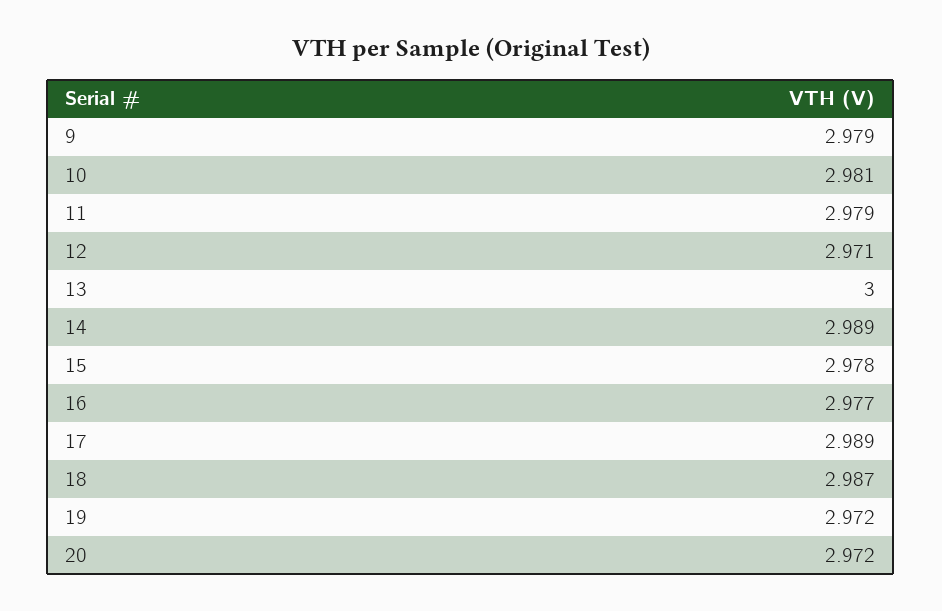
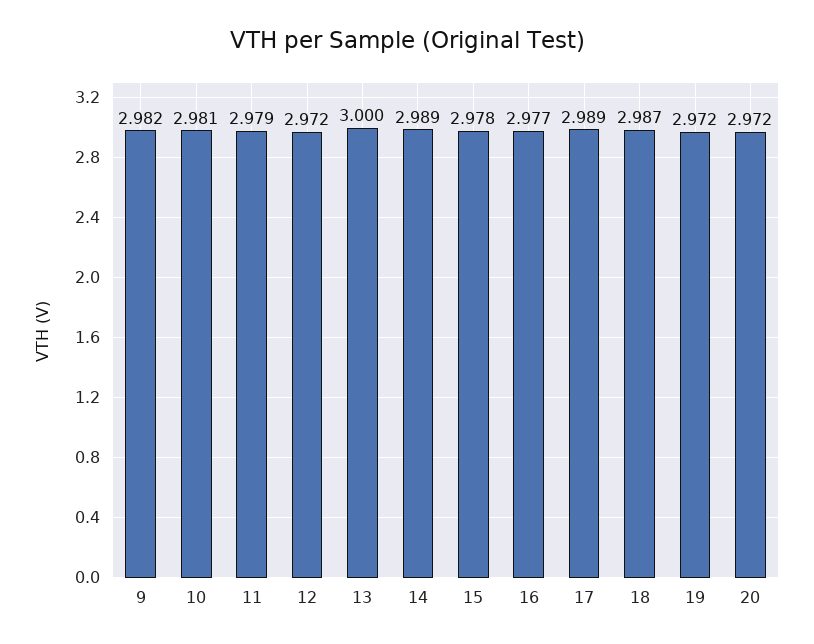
9: 2.979 -> 2.982
12: 2.971 -> 2.972

